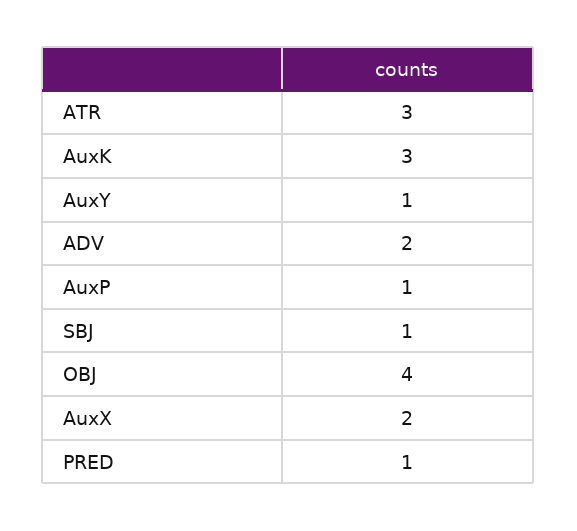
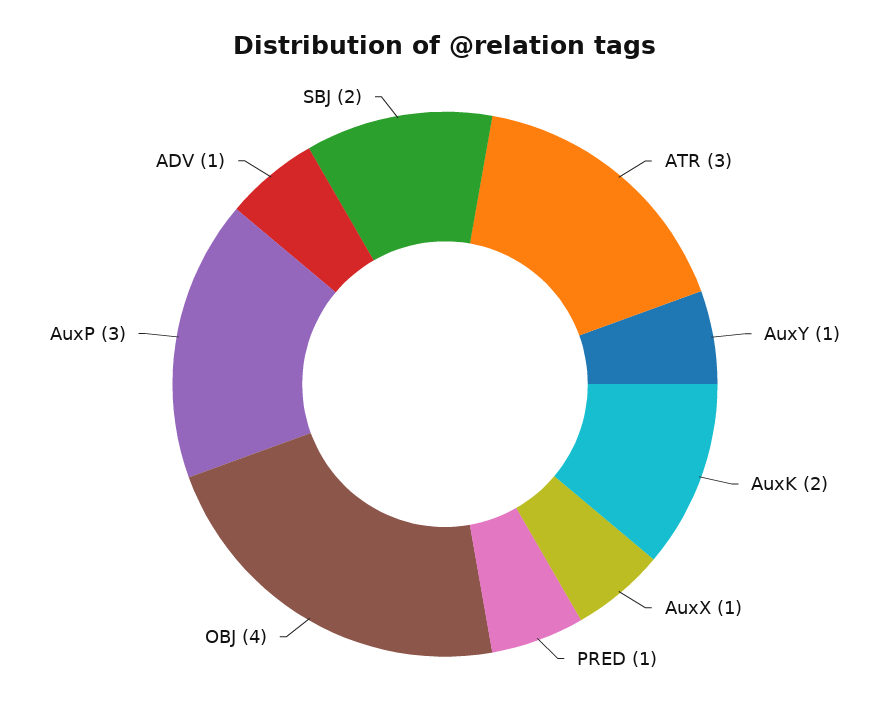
AuxK: 3 -> 2
ADV: 2 -> 1
AuxP: 1 -> 3
SBJ: 1 -> 2
AuxX: 2 -> 1

